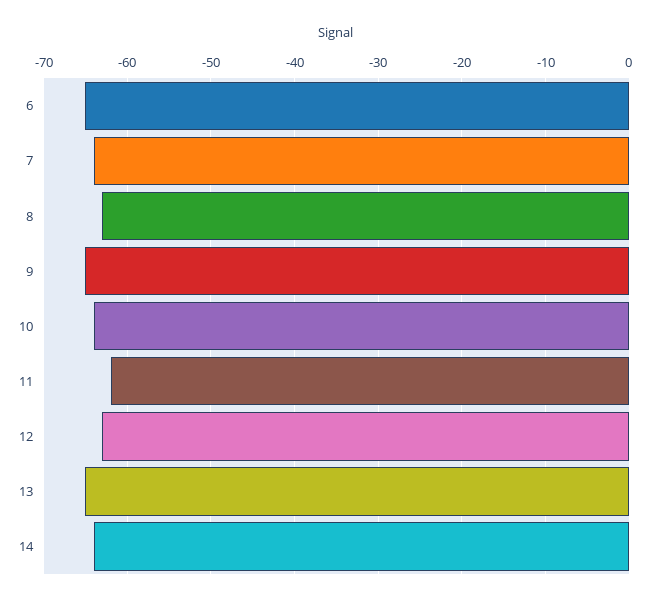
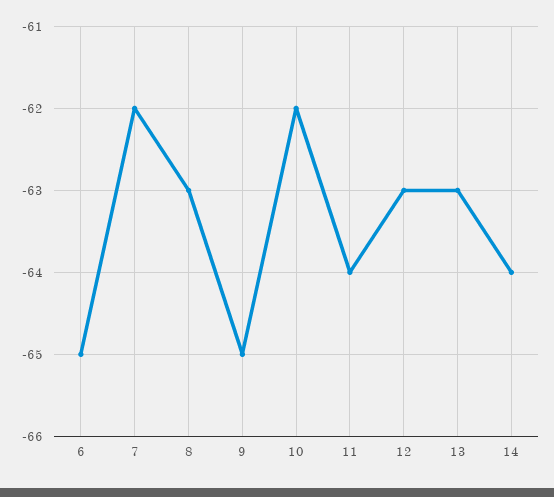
7: -64 -> -62
10: -64 -> -62
11: -62 -> -64
13: -65 -> -63

